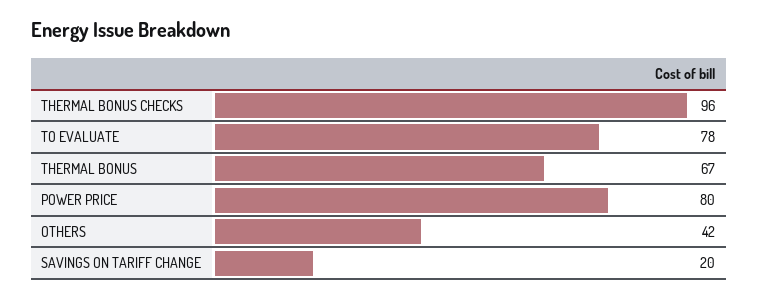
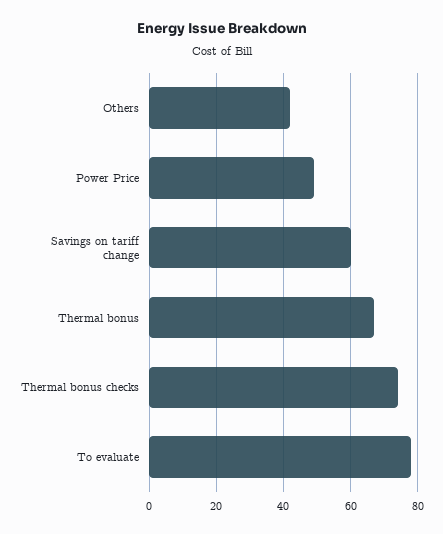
THERMAL BONUS CHECKS: 96 -> 75
POWER PRICE: 80 -> 50
SAVINGS ON TARIFF CHANGE: 20 -> 60

